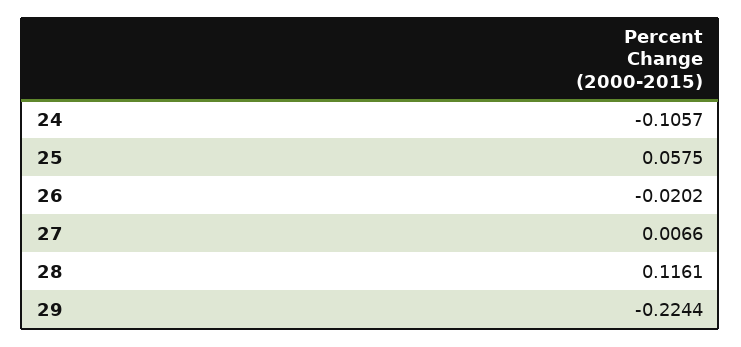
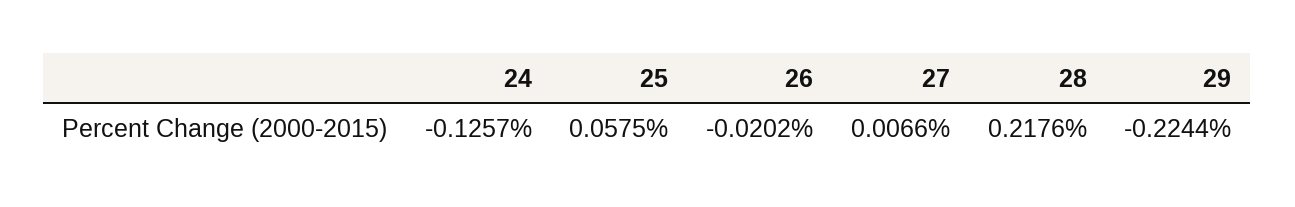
24: -0.1057 -> -0.1257
28: 0.1161 -> 0.2176

